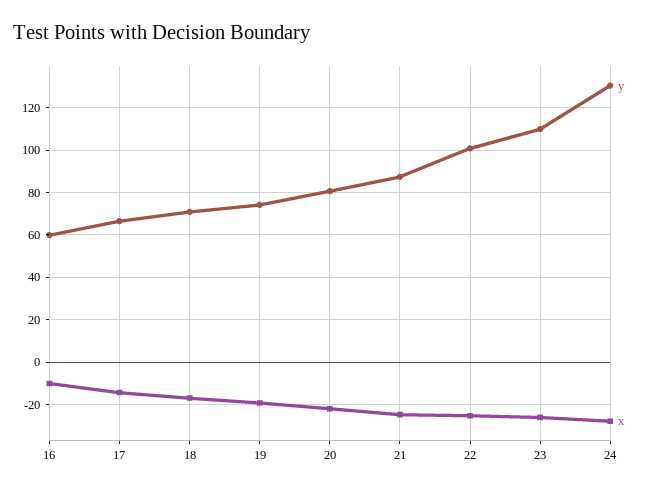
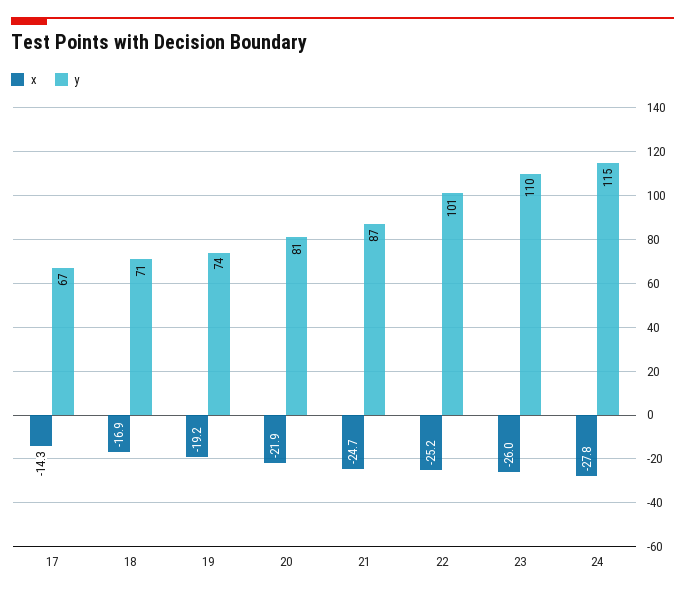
y, 16: 60 -> none
x, 16: -10 -> none
y, 24: 130 -> 115

